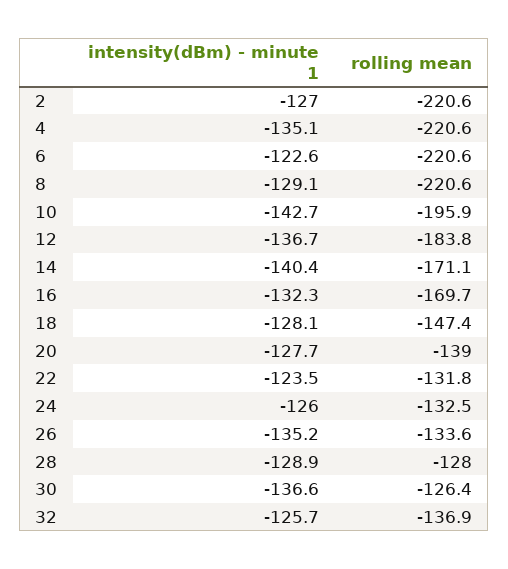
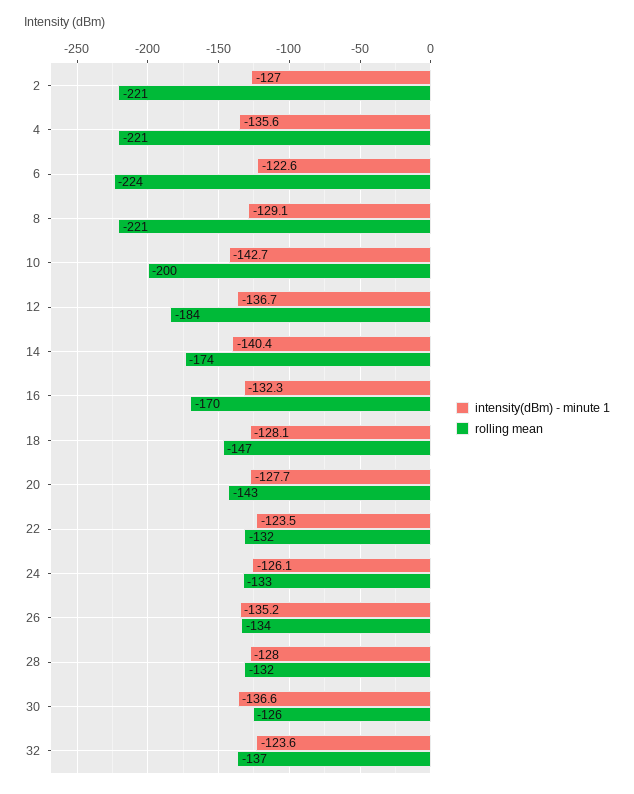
intensity(dBm) - minute 1, 4: -135.1 -> -135.6
rolling mean, 6: -220.6 -> -224
rolling mean, 10: -195.9 -> -200
rolling mean, 14: -171.1 -> -174
rolling mean, 20: -139 -> -143
intensity(dBm) - minute 1, 24: -126 -> -126.1
intensity(dBm) - minute 1, 28: -128.9 -> -128
rolling mean, 28: -128 -> -132
intensity(dBm) - minute 1, 32: -125.7 -> -123.6

